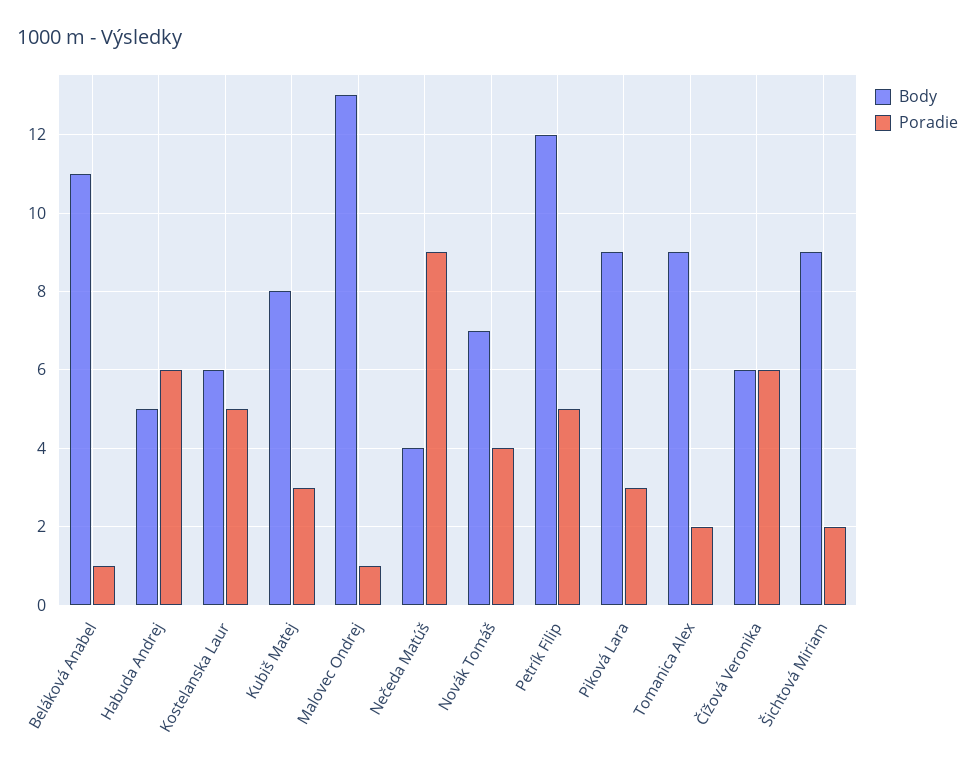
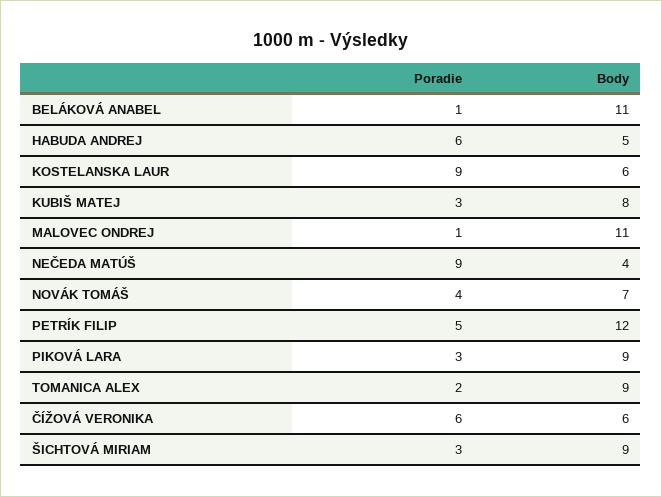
Poradie, Kostelanska Laur: 5 -> 9
Body, Malovec Ondrej: 13 -> 11
Poradie, Šichtová Miriam: 2 -> 3

